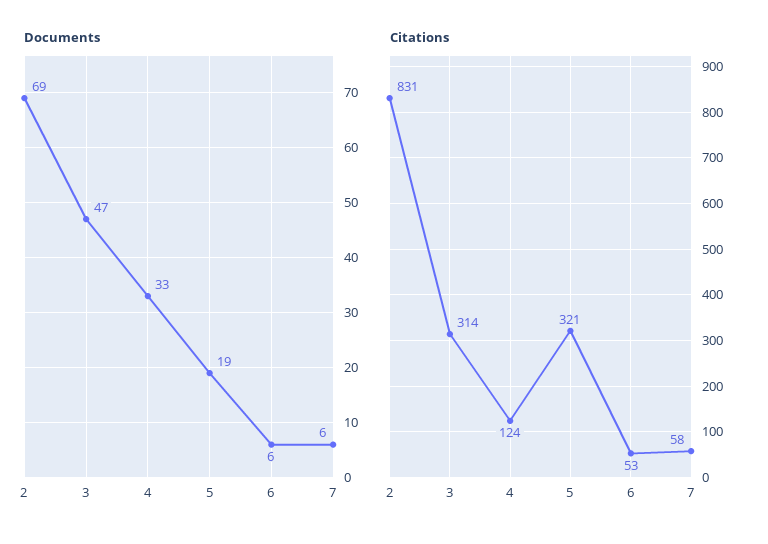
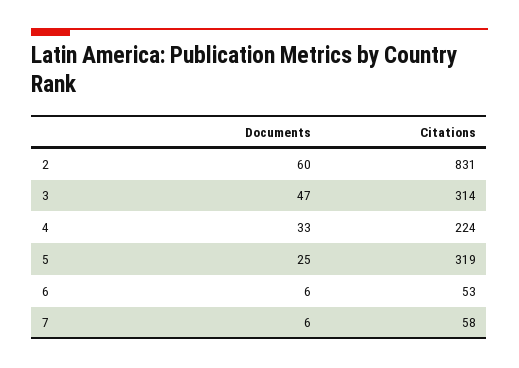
Documents, 2: 69 -> 60
Documents, 5: 19 -> 25
Citations, 4: 124 -> 224
Citations, 5: 321 -> 319

